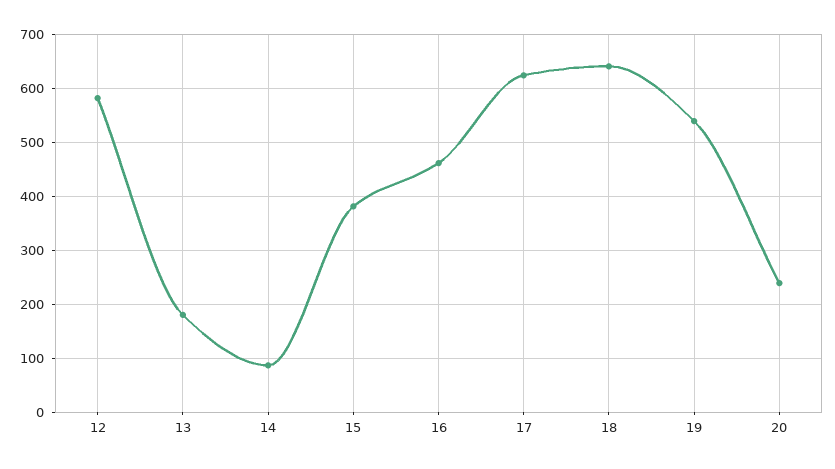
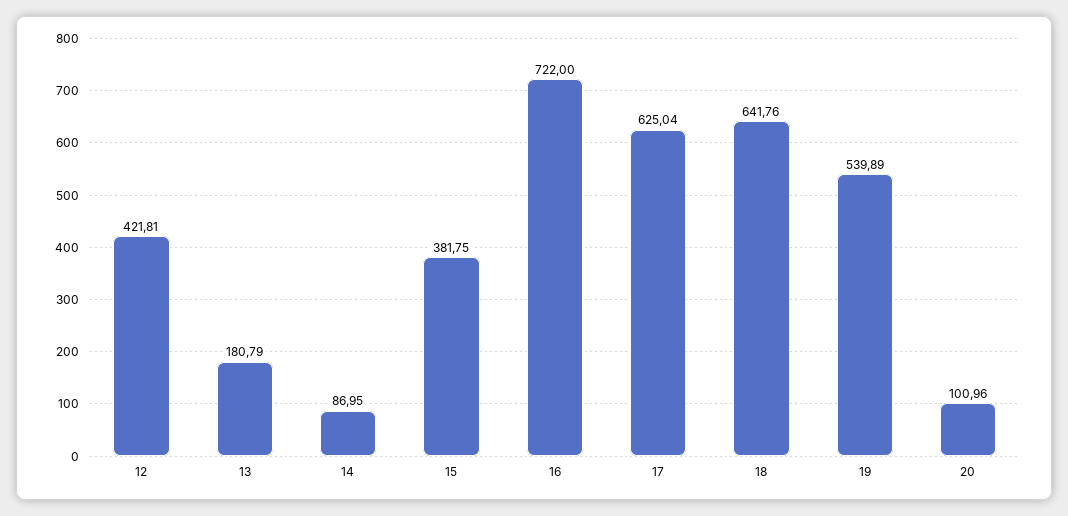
12: 580 -> 421.81
16: 460 -> 722
20: 240 -> 100.96

